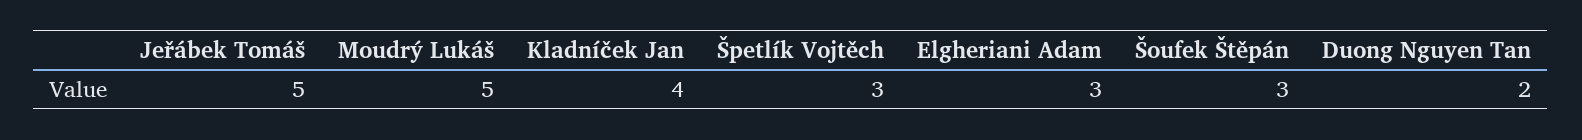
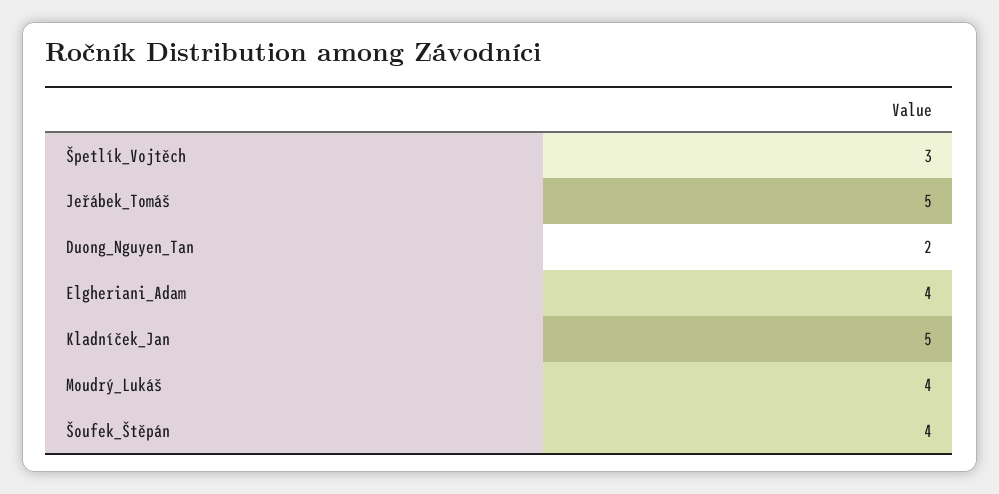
Moudrý Lukáš: 5 -> 4
Kladníček Jan: 4 -> 5
Elgheriani Adam: 3 -> 4
Šoufek Štěpán: 3 -> 4

